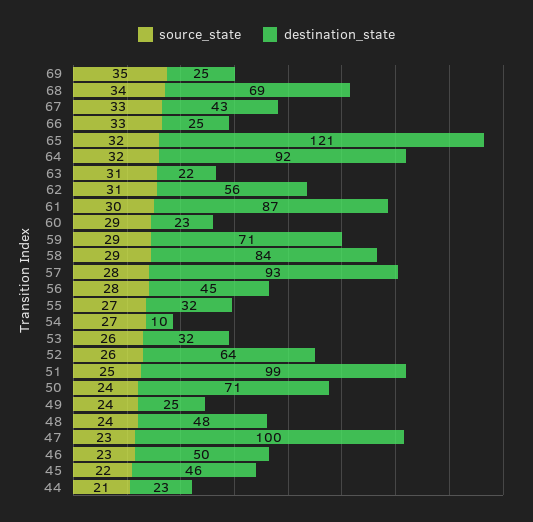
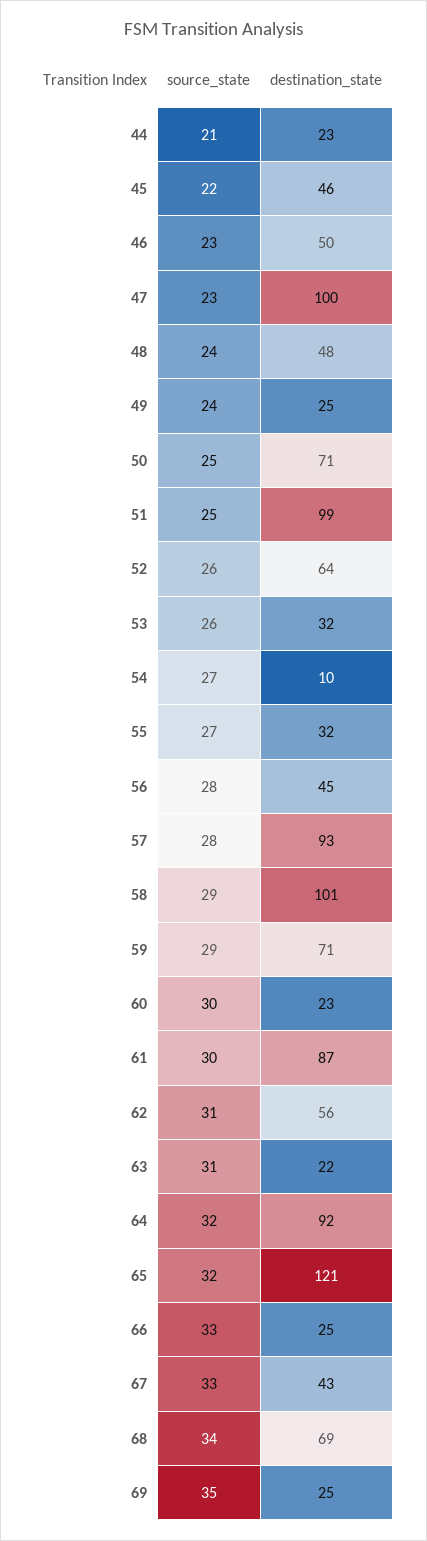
source_state, 60: 29 -> 30
destination_state, 58: 84 -> 101
source_state, 50: 24 -> 25

